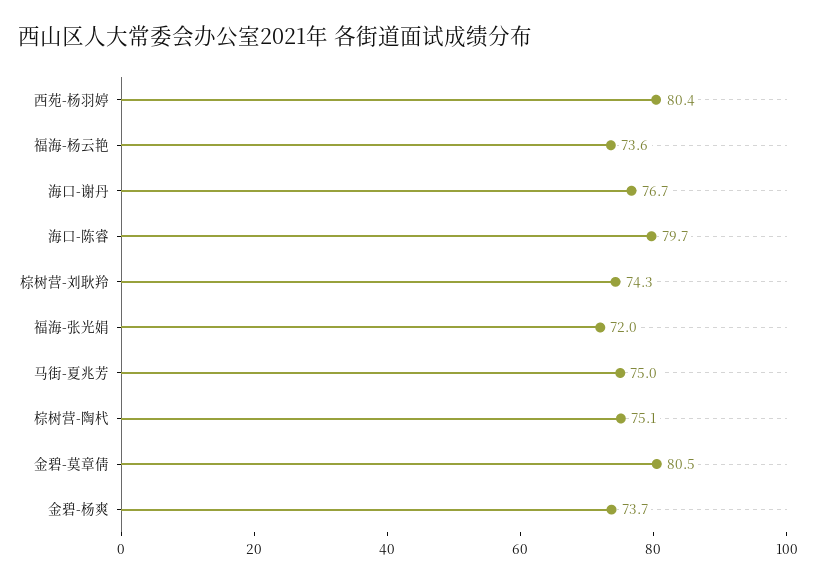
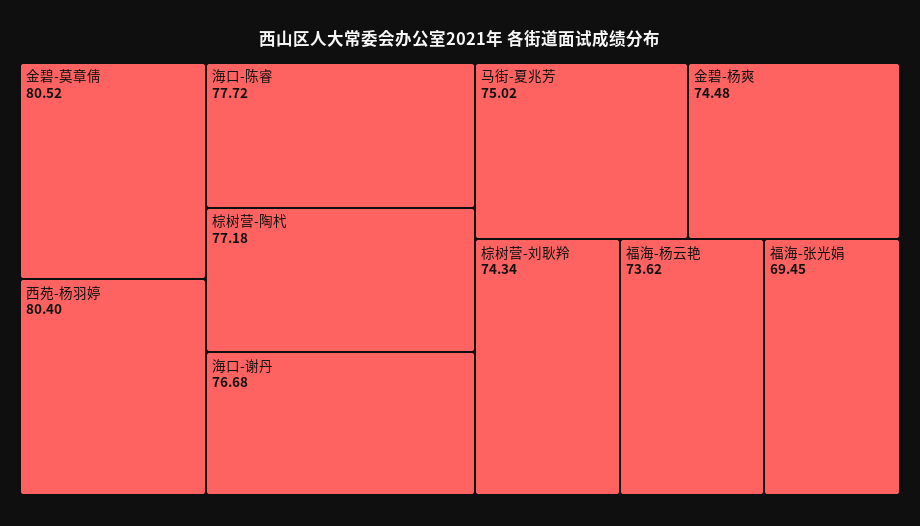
海口-陈睿: 79.7 -> 77.72
福海-张光娟: 72 -> 69.45
棕树营-陶杙: 75.1 -> 77.18
金碧-杨爽: 73.7 -> 74.48

